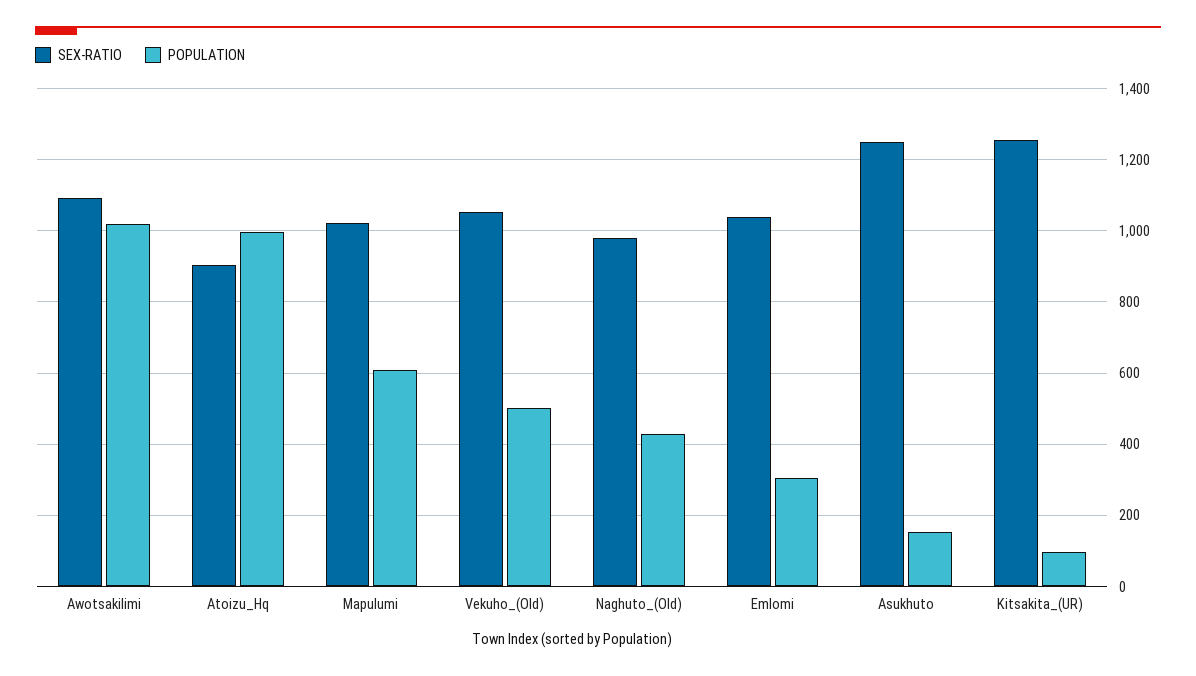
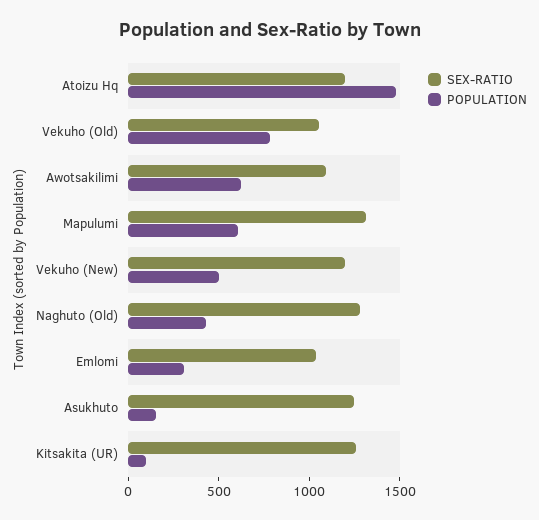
POPULATION, Awotsakilimi: 1020 -> 600
SEX-RATIO, Atoizu_Hq: 900 -> 1200
POPULATION, Atoizu_Hq: 1000 -> 1500
SEX-RATIO, Mapulumi: 1020 -> 1300
POPULATION, Vekuho_(Old): 500 -> 800
SEX-RATIO, Naghuto_(Old): 980 -> 1300
SEX-RATIO, Vekuho (New): none -> 1200
POPULATION, Vekuho (New): none -> 500

